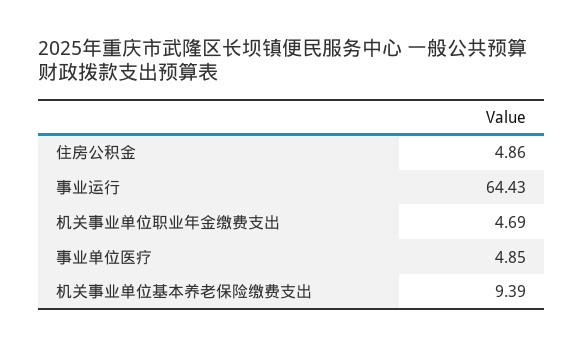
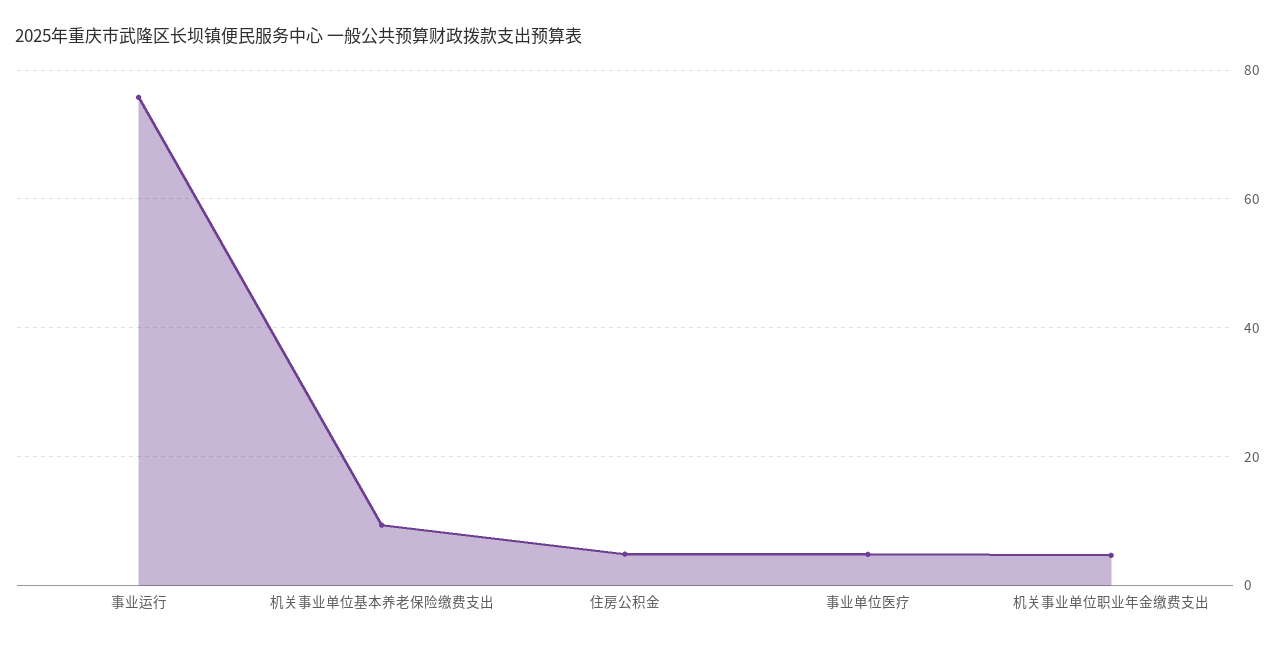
事业运行: 64.43 -> 76

